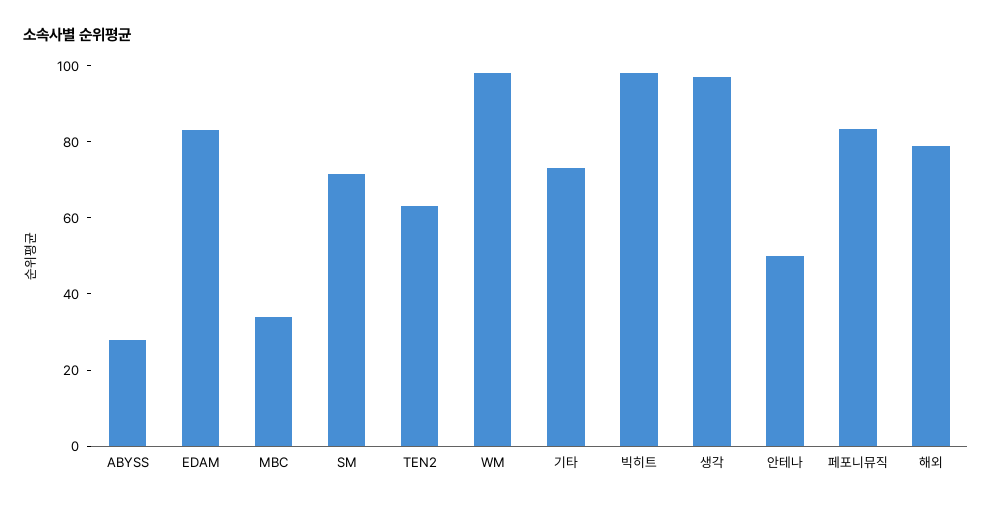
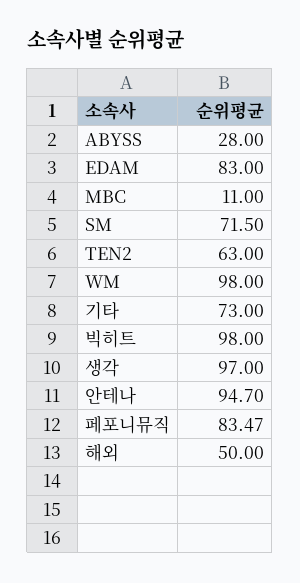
MBC: 35 -> 11
안테나: 50 -> 94.7
해외: 80 -> 50

